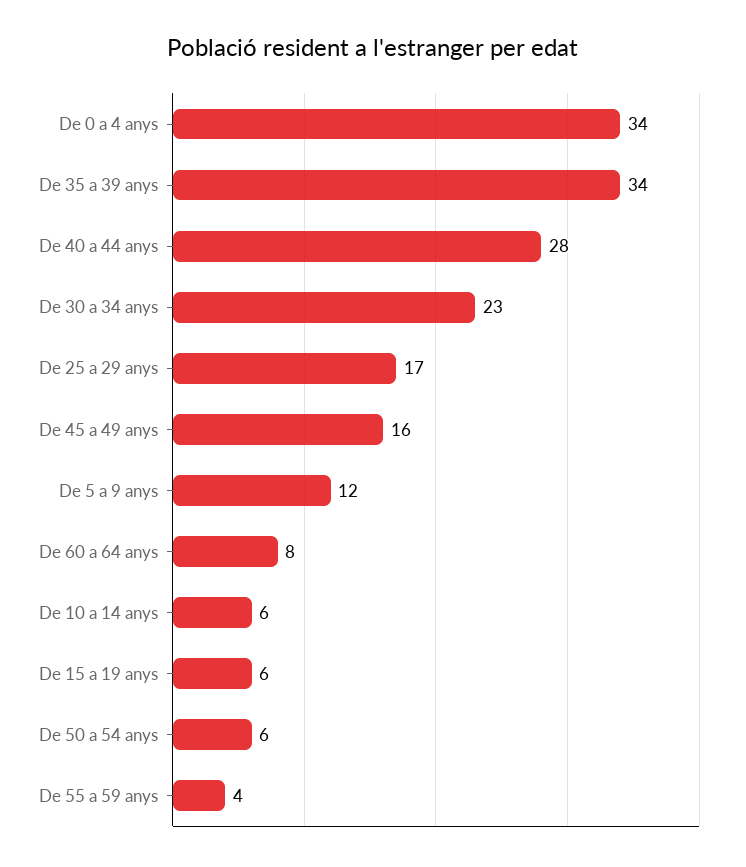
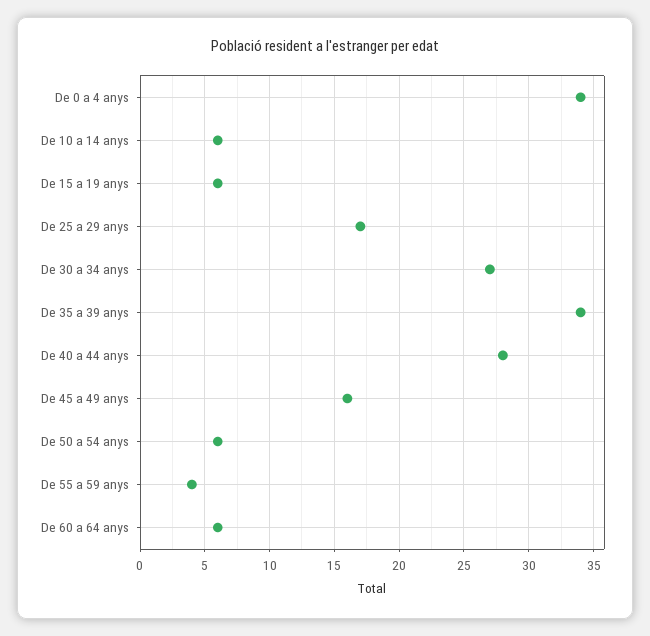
De 30 a 34 anys: 23 -> 27
De 5 a 9 anys: 12 -> none
De 60 a 64 anys: 8 -> 6

